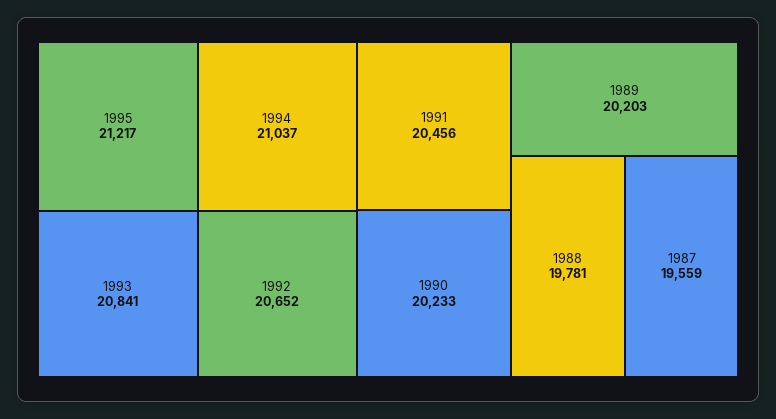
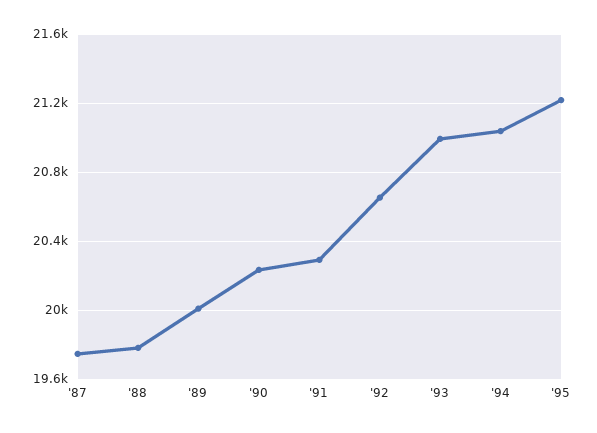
1993: 20841 -> 21000
1991: 20456 -> 20300
1989: 20203 -> 20000
1987: 19559 -> 19750

